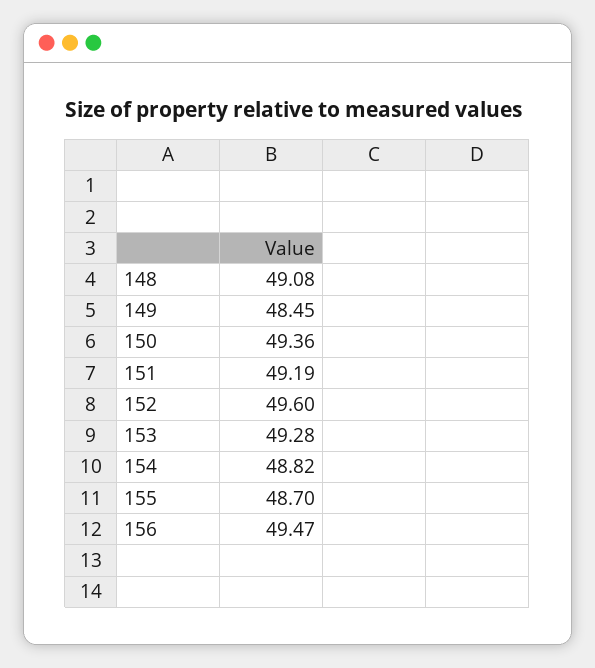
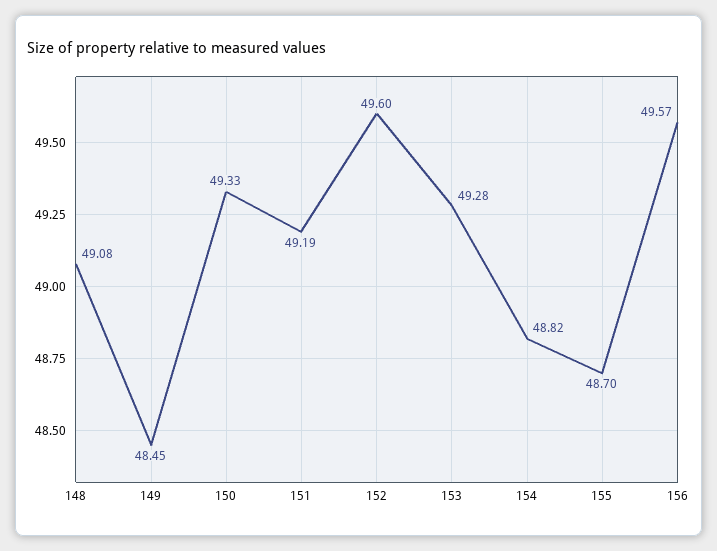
150: 49.36 -> 49.33
156: 49.47 -> 49.57

